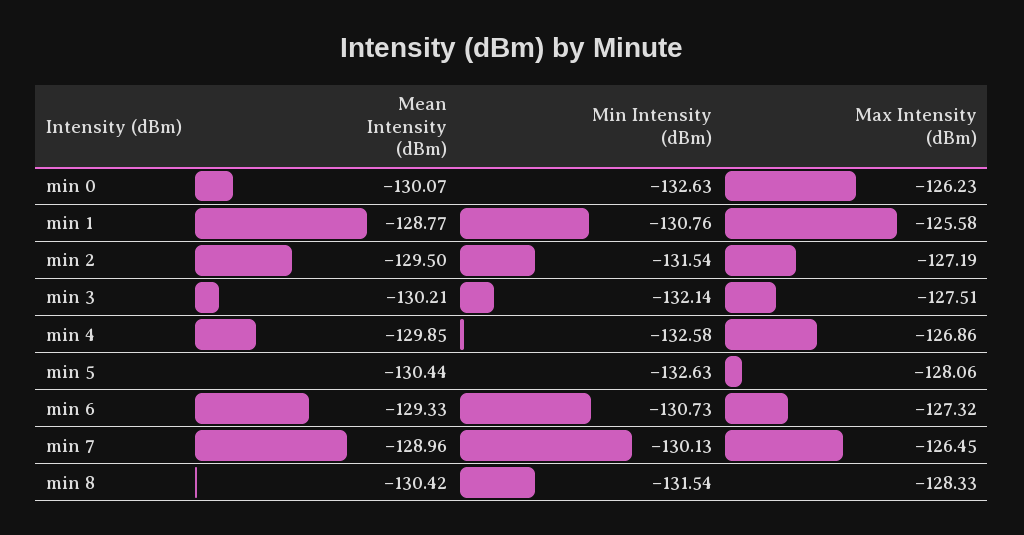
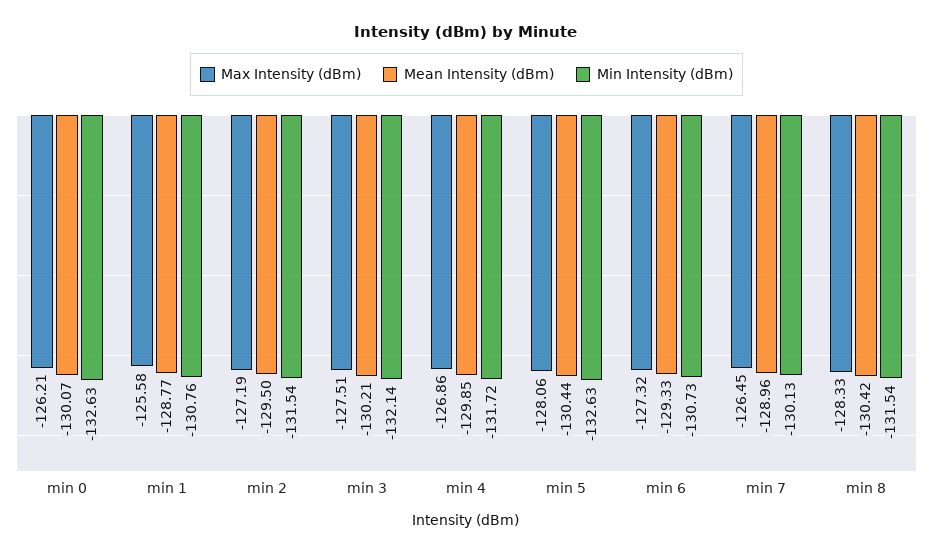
Max Intensity (dBm), min 0: -126.23 -> -126.21
Min Intensity (dBm), min 4: -132.58 -> -131.72

